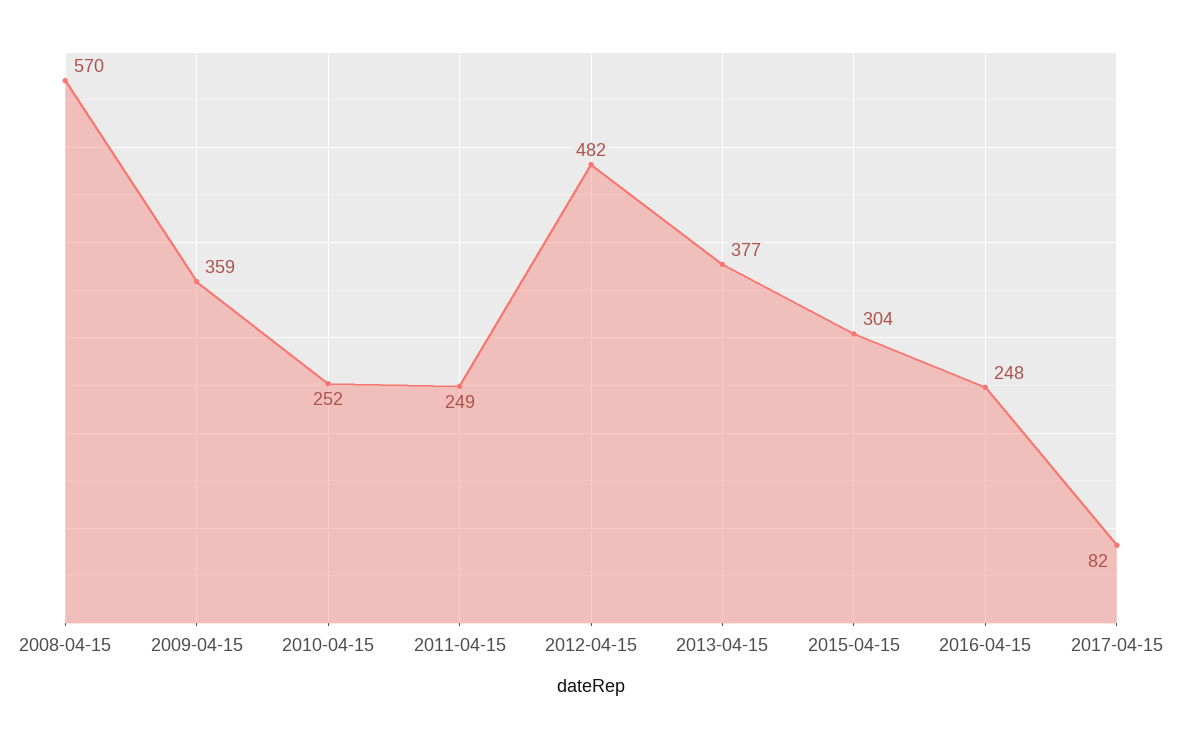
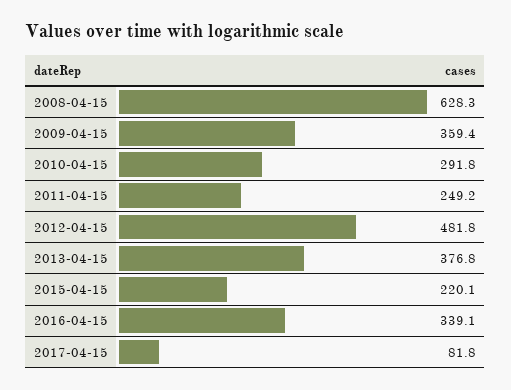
2008-04-15: 570 -> 628.3
2010-04-15: 252 -> 291.8
2015-04-15: 304 -> 220.1
2016-04-15: 248 -> 339.1

